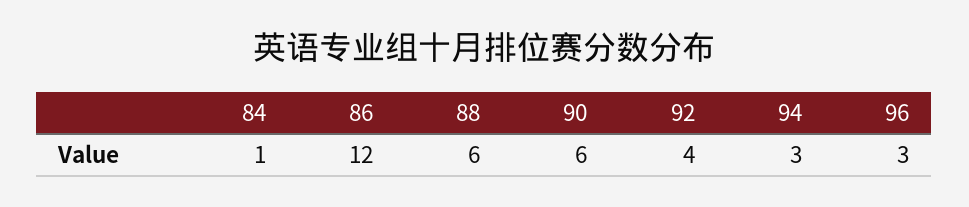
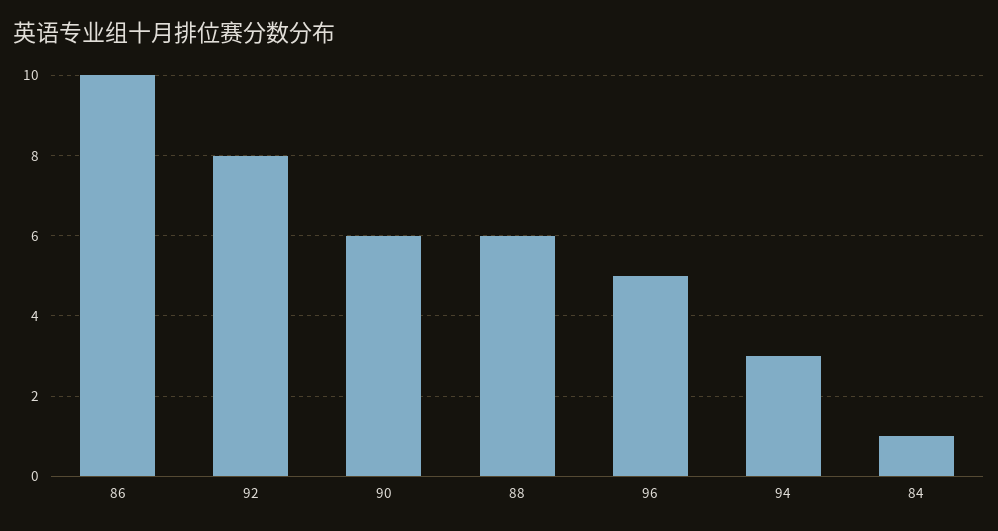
86: 12 -> 10
92: 4 -> 8
96: 3 -> 5

